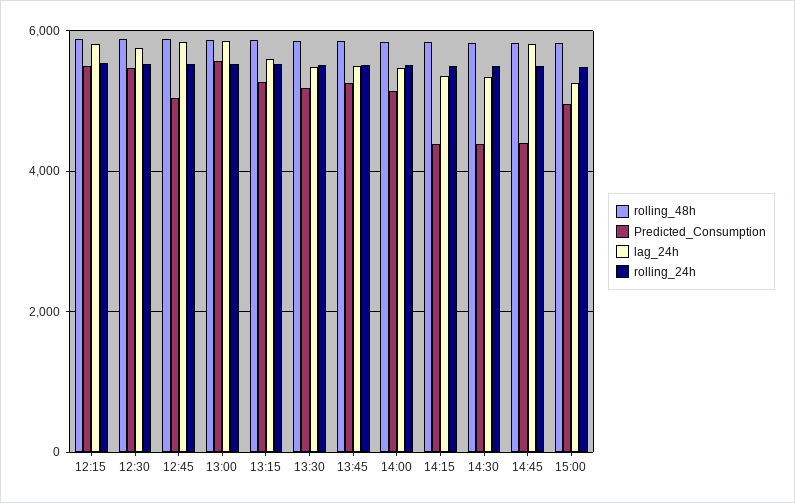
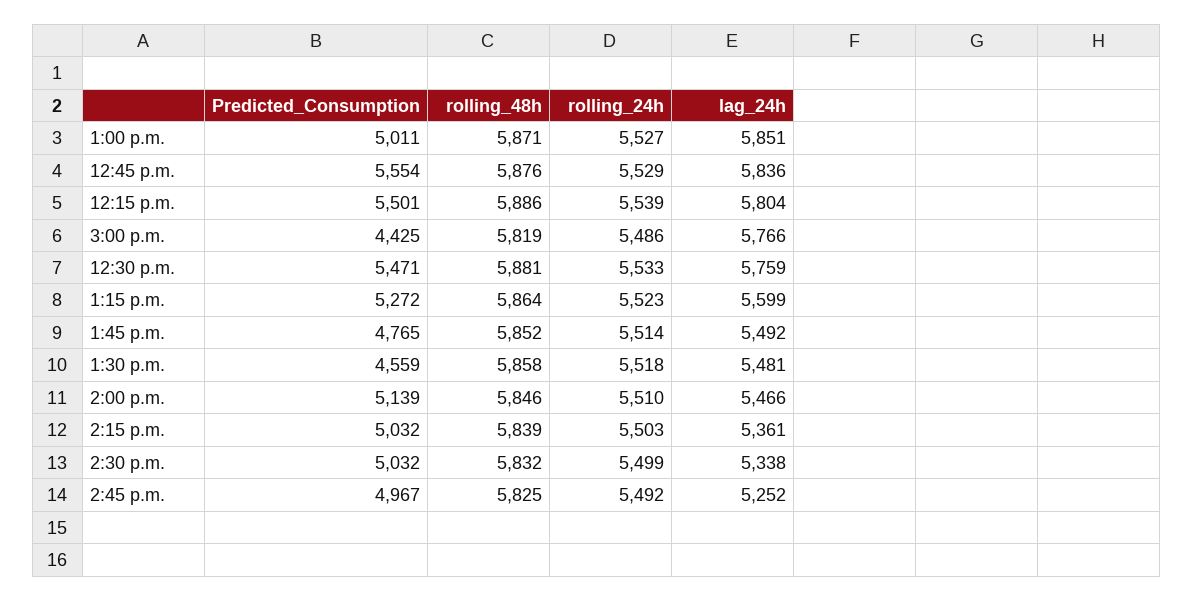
Predicted_Consumption, 12:45: 5000 -> 5554
Predicted_Consumption, 13:00: 5600 -> 5011
Predicted_Consumption, 13:30: 5200 -> 4559
Predicted_Consumption, 13:45: 5200 -> 4765
Predicted_Consumption, 14:15: 4400 -> 5032
Predicted_Consumption, 14:30: 4400 -> 5032
Predicted_Consumption, 14:45: 4400 -> 4967
lag_24h, 14:45: 5800 -> 5252
Predicted_Consumption, 15:00: 5000 -> 4425
lag_24h, 15:00: 5200 -> 5766

